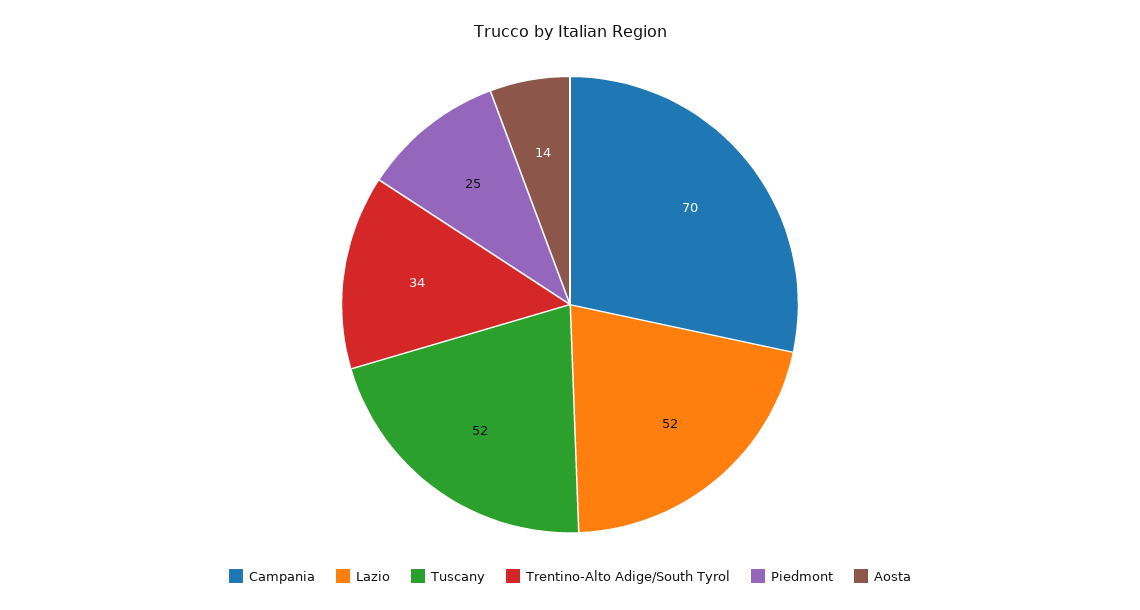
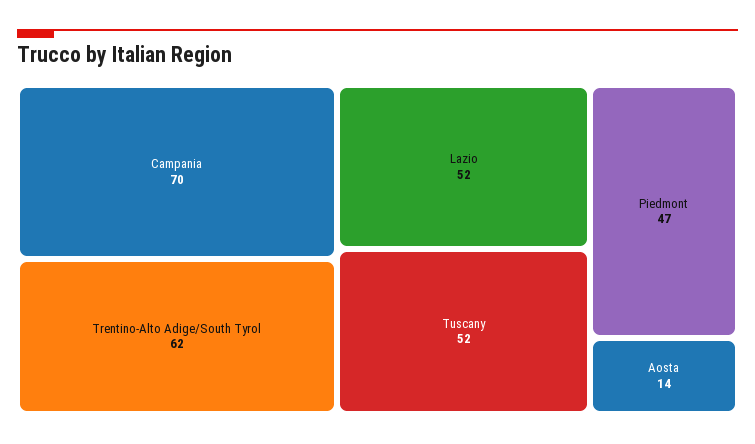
Trentino-Alto Adige/South Tyrol: 34 -> 62
Piedmont: 25 -> 47

